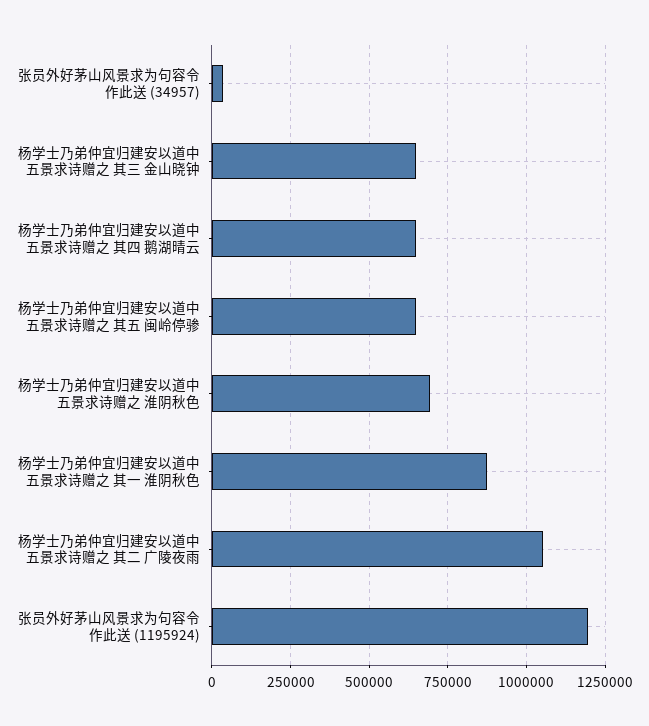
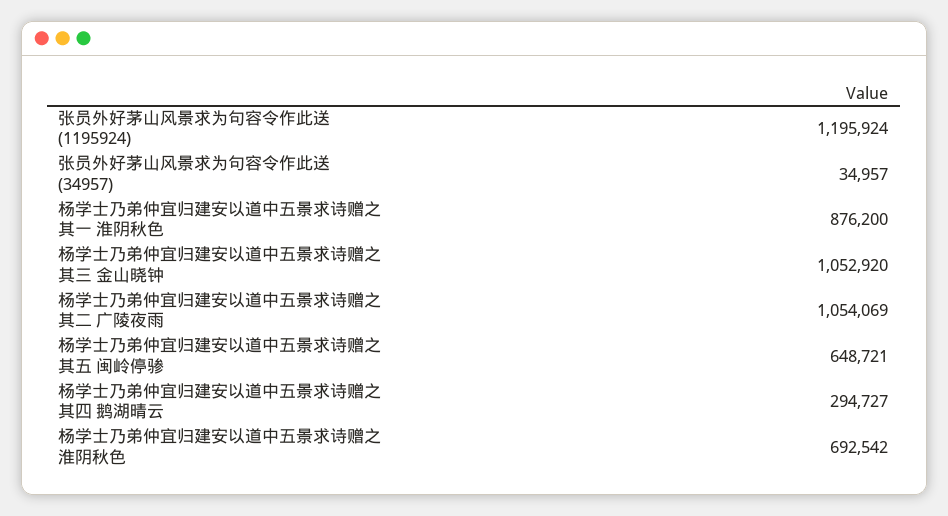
杨学士乃弟仲宜归建安以道中五景求诗赠之 其三 金山晓钟: 650000 -> 1052920
杨学士乃弟仲宜归建安以道中五景求诗赠之 其四 鹅湖晴云: 650000 -> 294727

